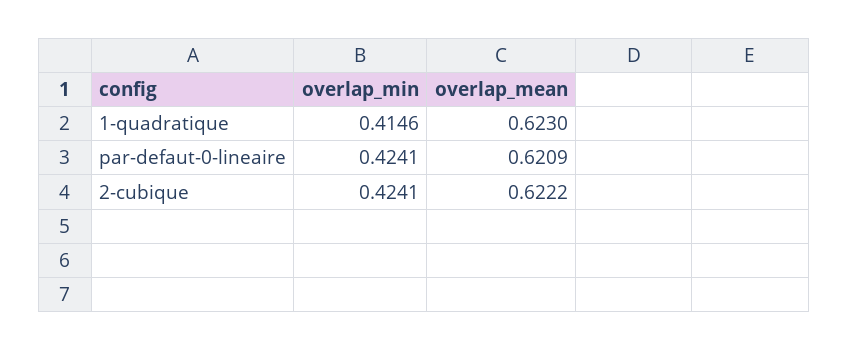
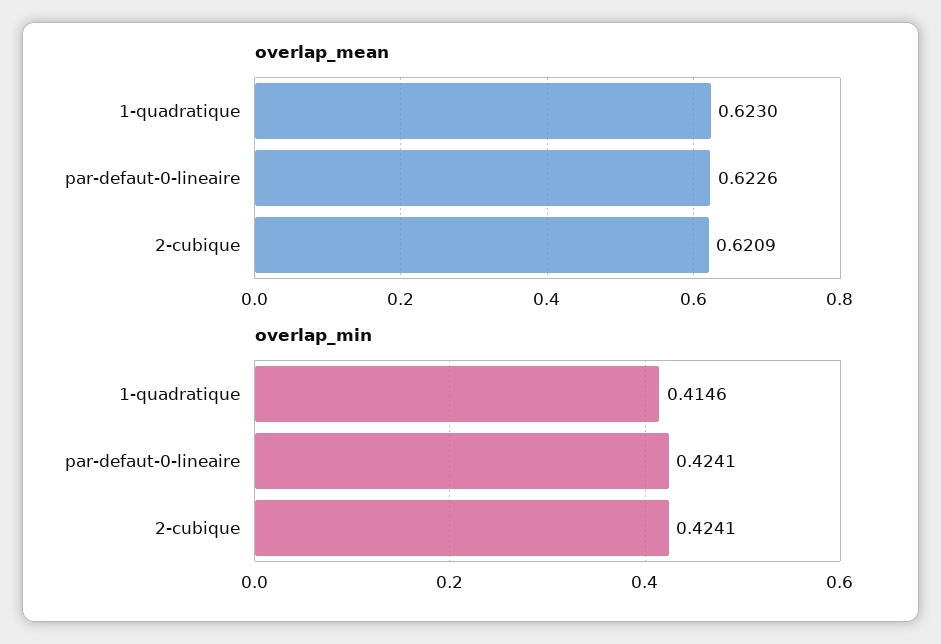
overlap_mean, par-defaut-0-lineaire: 0.6209 -> 0.6226
overlap_mean, 2-cubique: 0.6222 -> 0.6209

